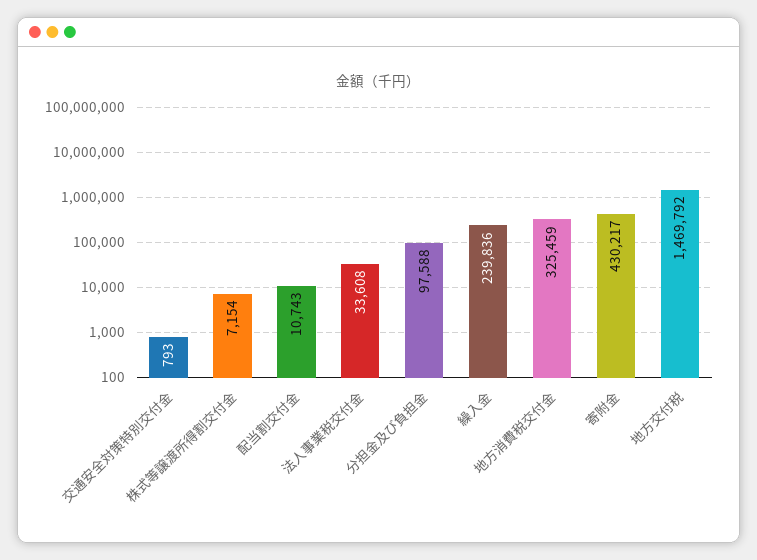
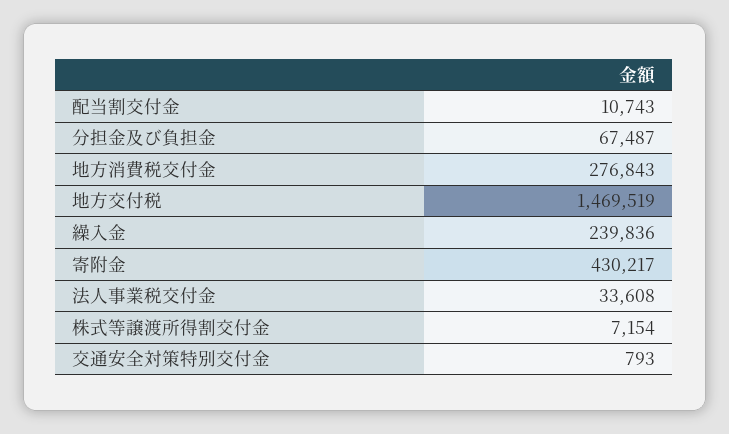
分担金及び負担金: 97588 -> 67487
地方消費税交付金: 325459 -> 276843
地方交付税: 1469792 -> 1469519

